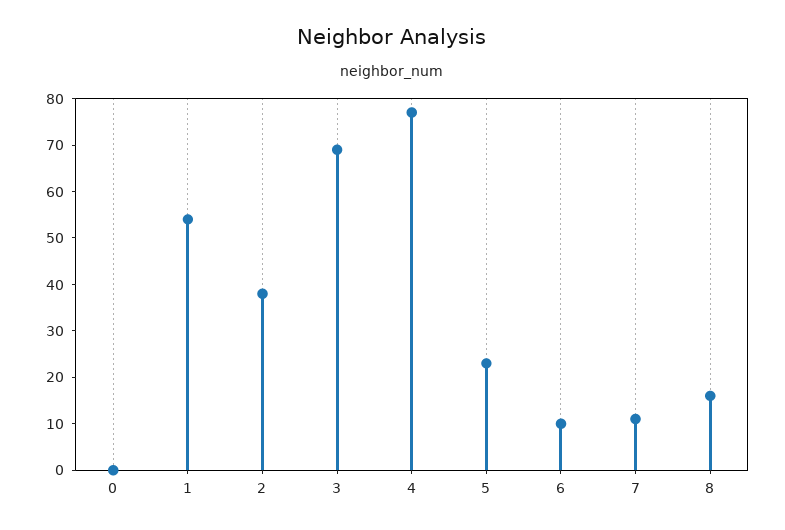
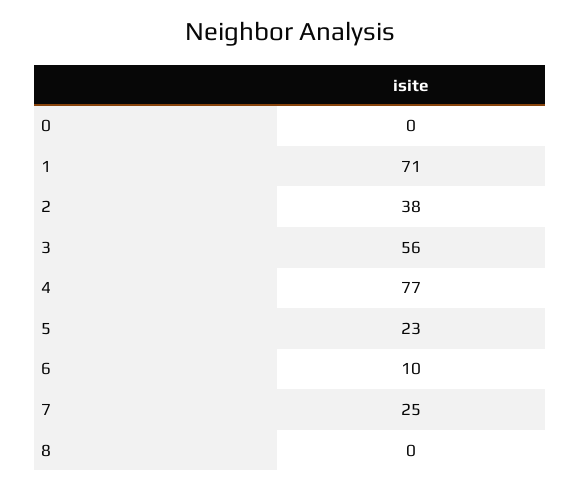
1: 55 -> 71
3: 70 -> 56
7: 10 -> 25
8: 15 -> 0

